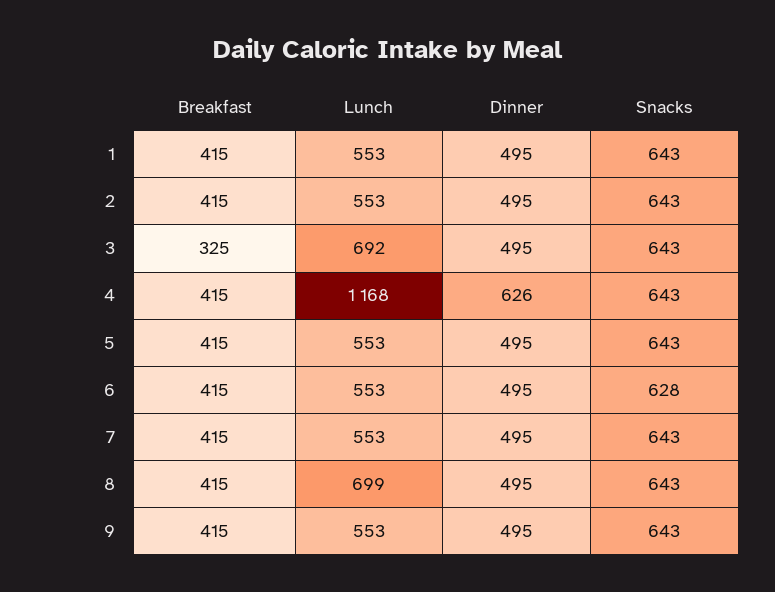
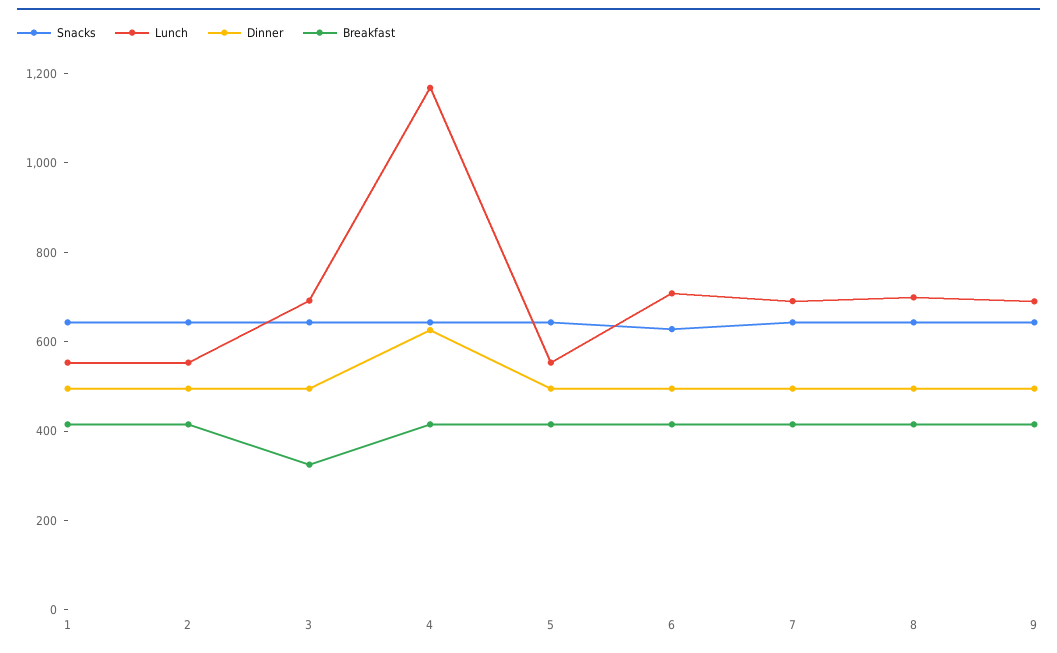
Lunch, 6: 553 -> 700
Lunch, 7: 553 -> 700
Lunch, 9: 553 -> 700

